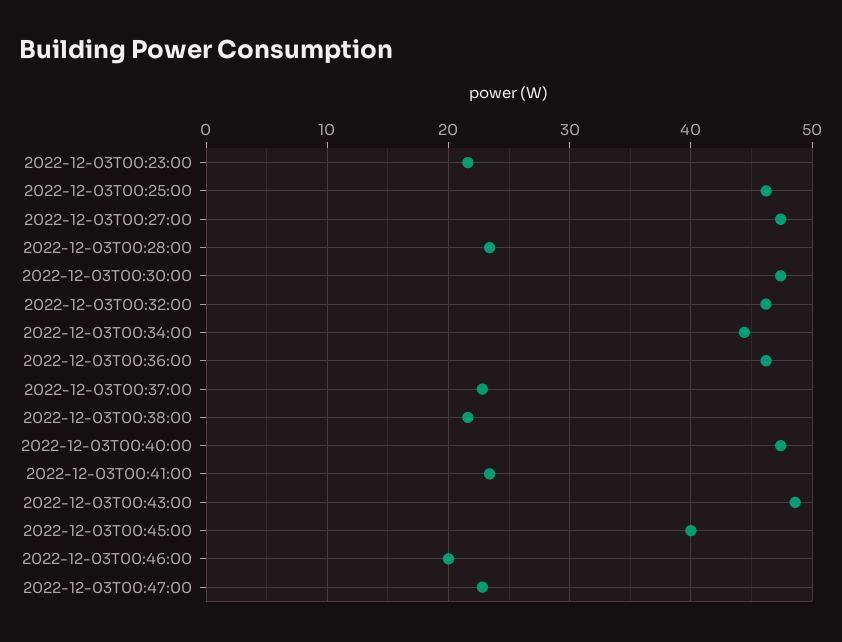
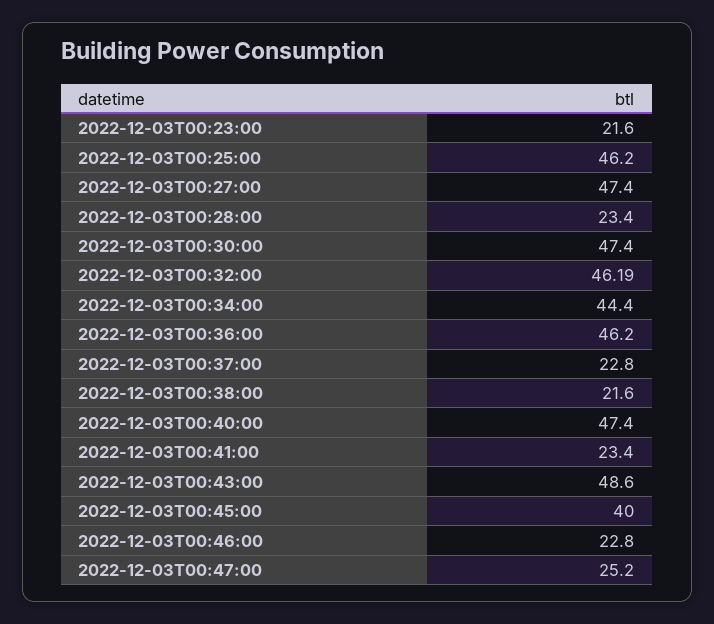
2022-12-03T00:46:00: 20 -> 22.8
2022-12-03T00:47:00: 23 -> 25.2

